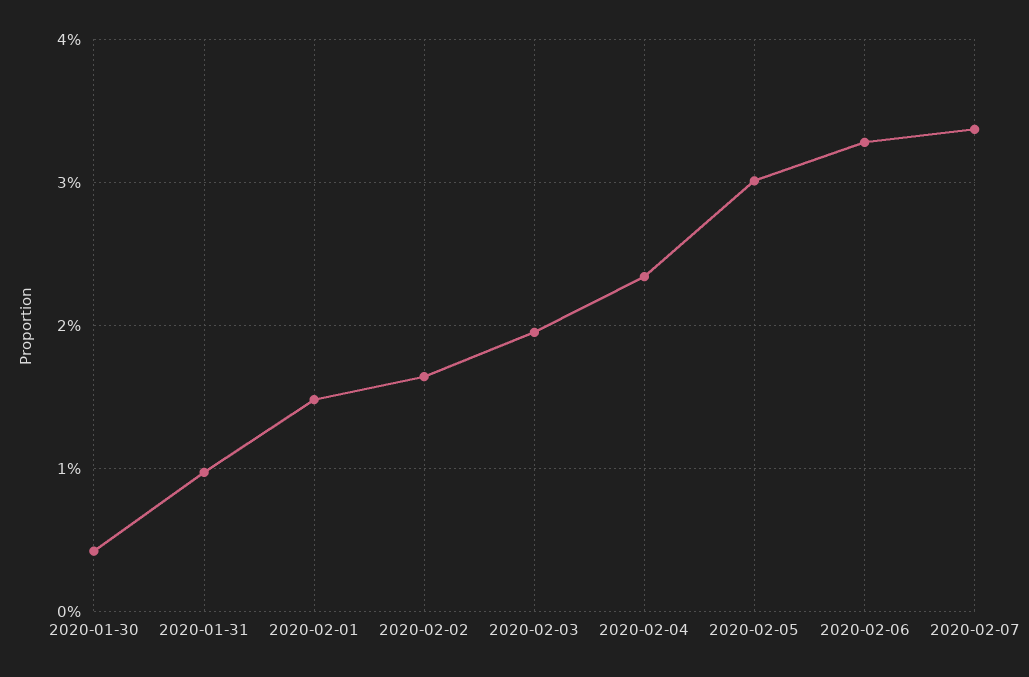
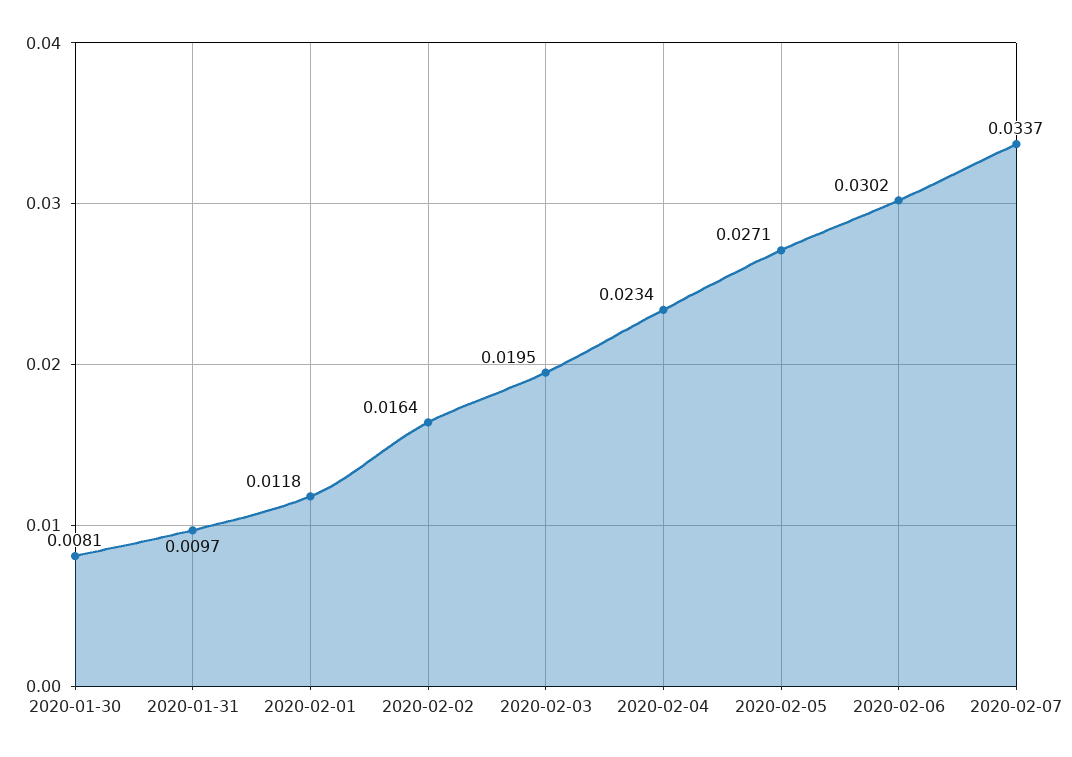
2020-01-30: 0.004 -> 0.0081
2020-02-01: 0.015 -> 0.0118
2020-02-05: 0.03 -> 0.0271
2020-02-06: 0.033 -> 0.0302

